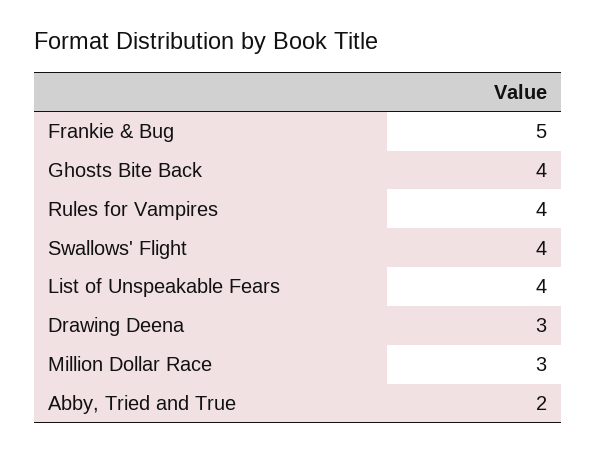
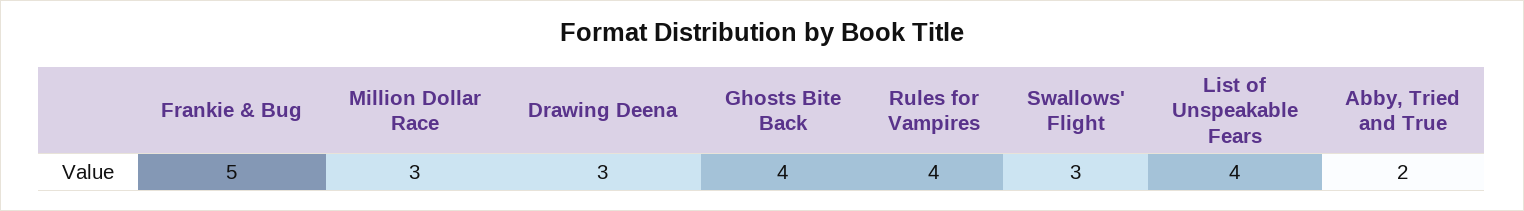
Swallows' Flight: 4 -> 3

